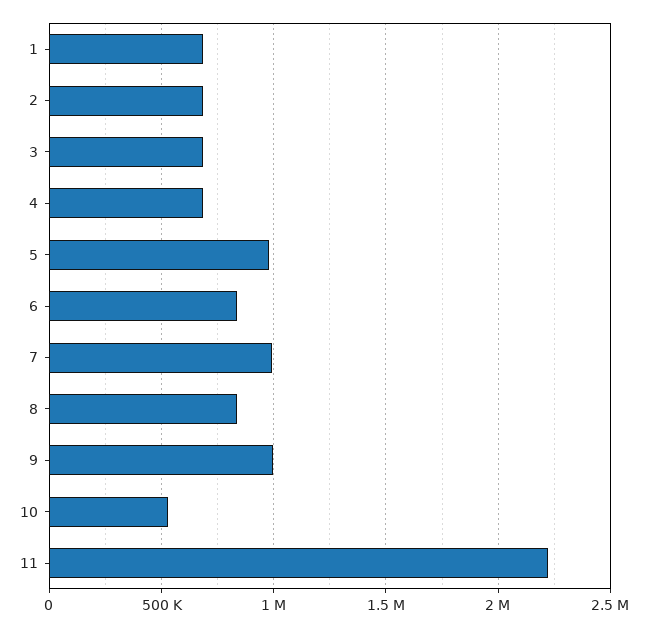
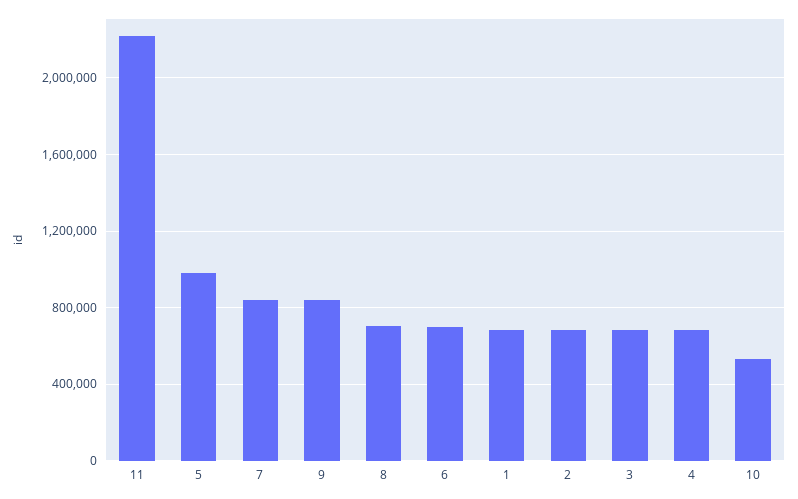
6: 850000 -> 700000
7: 1000000 -> 850000
8: 850000 -> 700000
9: 1000000 -> 850000

